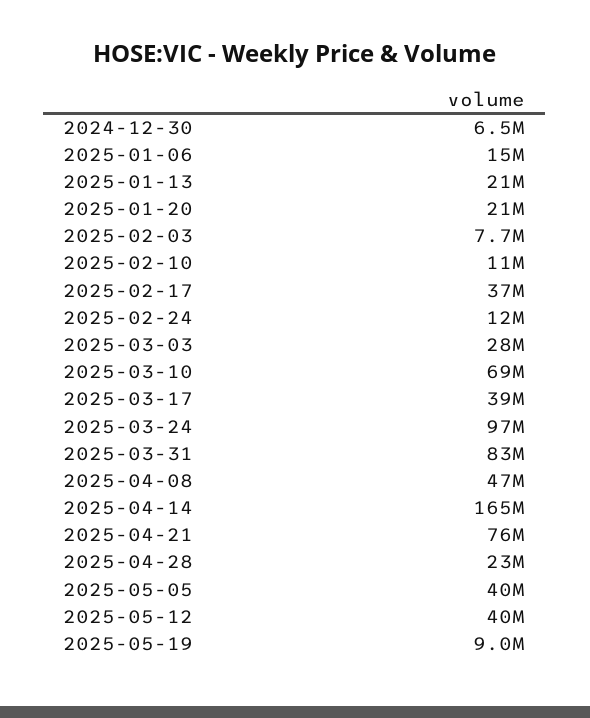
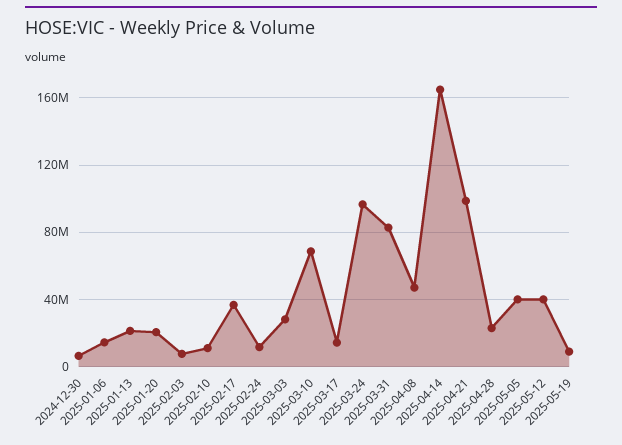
2025-03-17: 39000000 -> 15000000
2025-04-21: 76000000 -> 100000000

